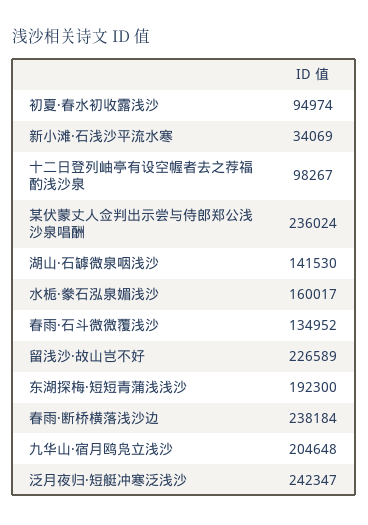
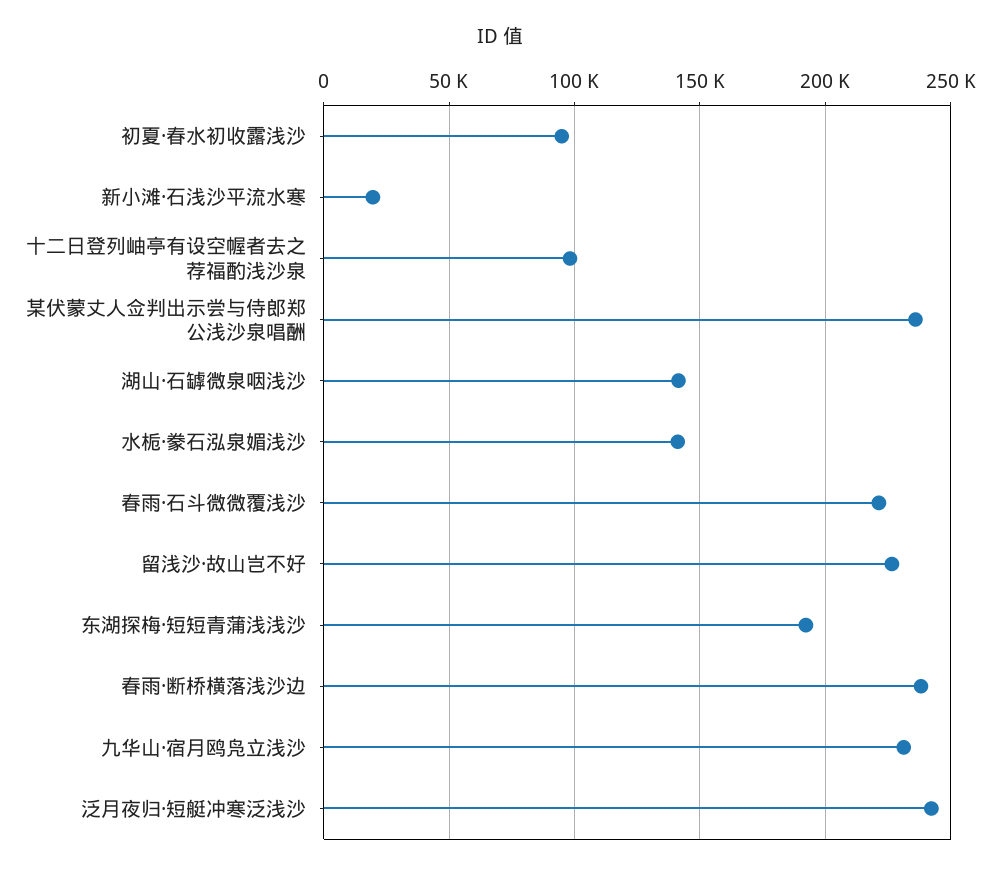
新小滩·石浅沙平流水寒: 34069 -> 20000
水栀·豢石泓泉媚浅沙: 160017 -> 140000
春雨·石斗微微覆浅沙: 134952 -> 220000
九华山·宿月鸥凫立浅沙: 204648 -> 230000

